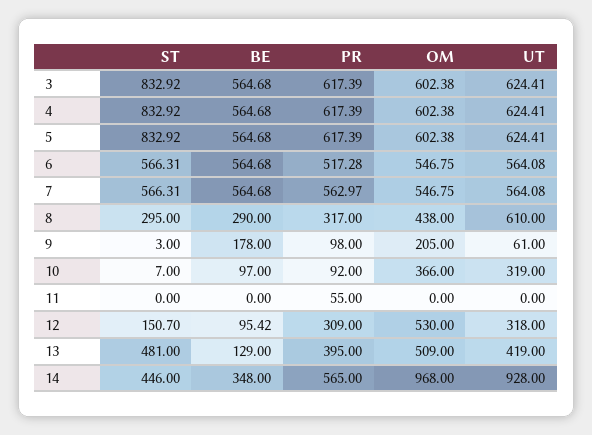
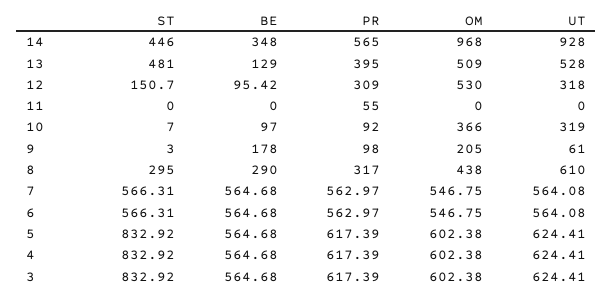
PR, 6: 517.28 -> 562.97
UT, 13: 419 -> 528

